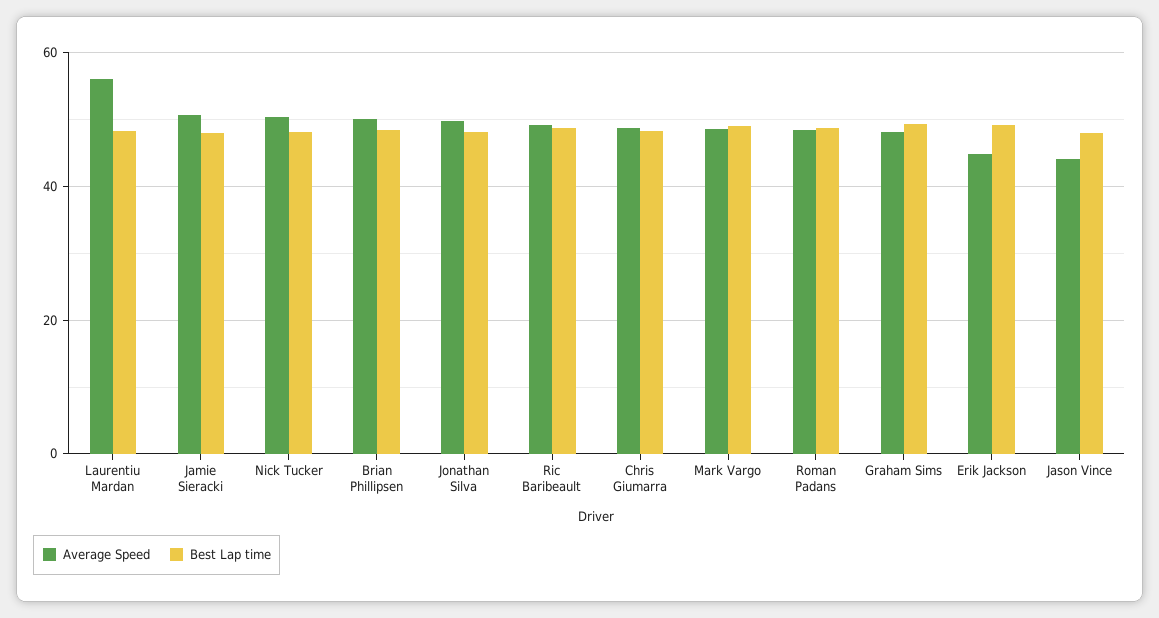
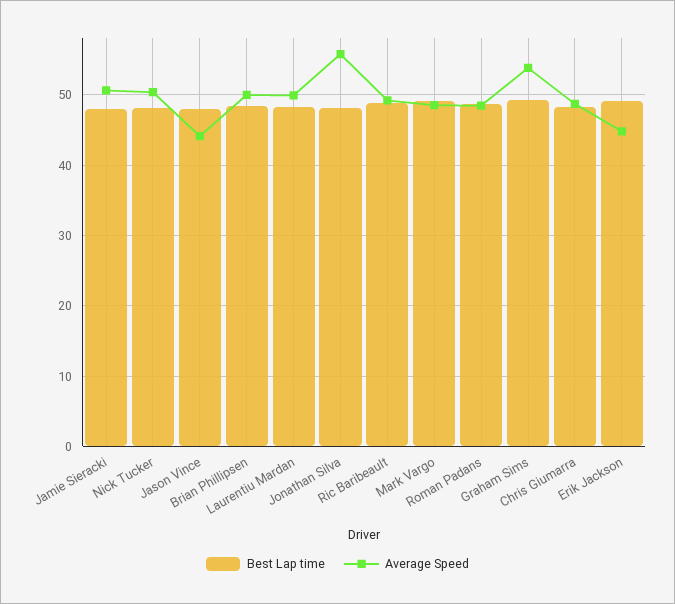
Average Speed, Laurentiu Mardan: 56 -> 50
Average Speed, Jonathan Silva: 50 -> 56
Average Speed, Graham Sims: 48 -> 54

